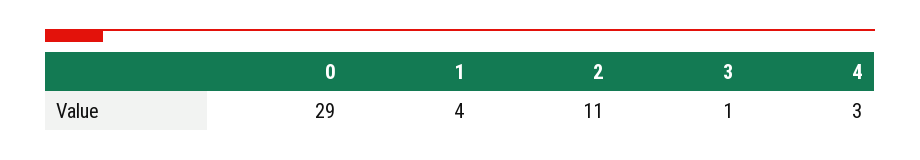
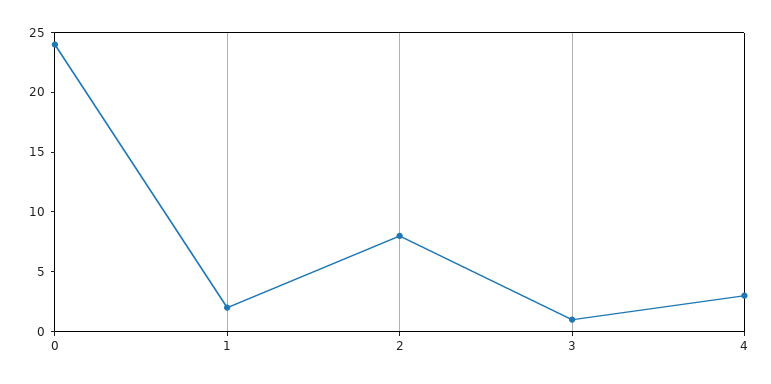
0: 29 -> 24
1: 4 -> 2
2: 11 -> 8

